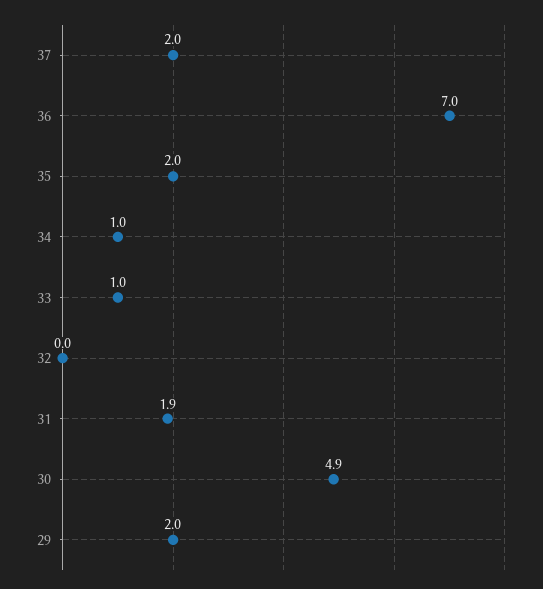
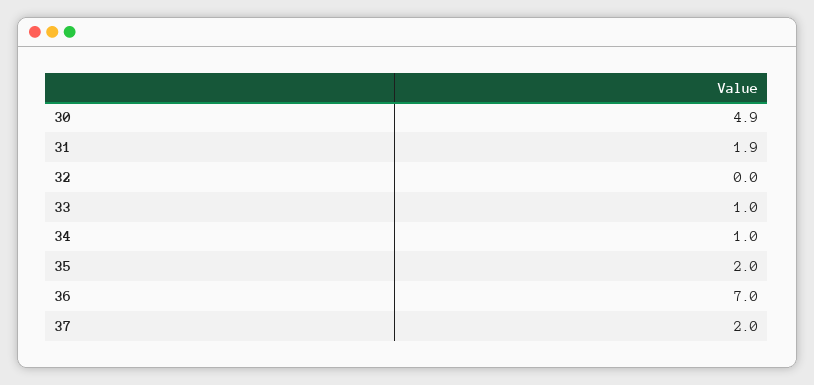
29: 2 -> none

